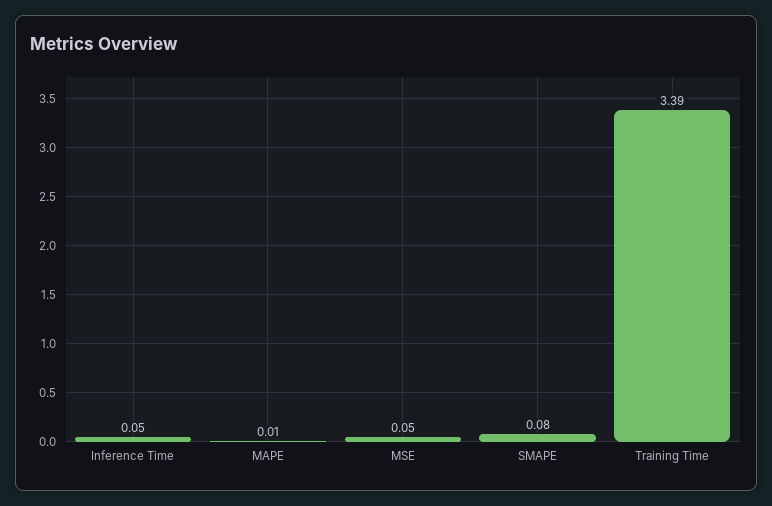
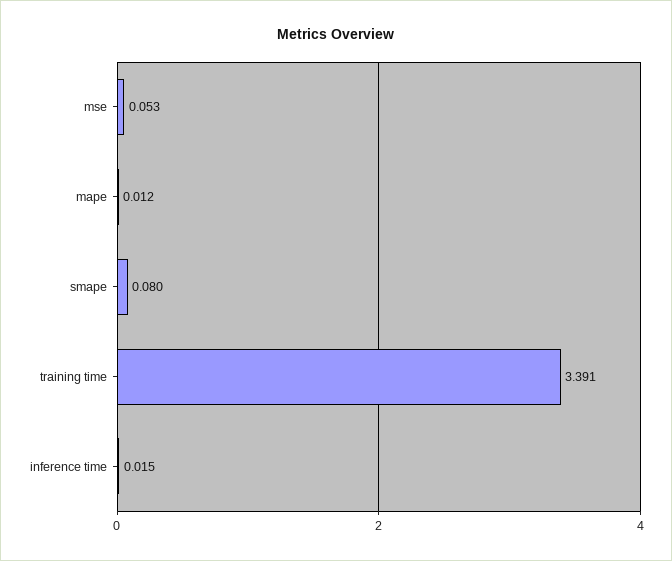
Inference Time: 0.05 -> 0.015

